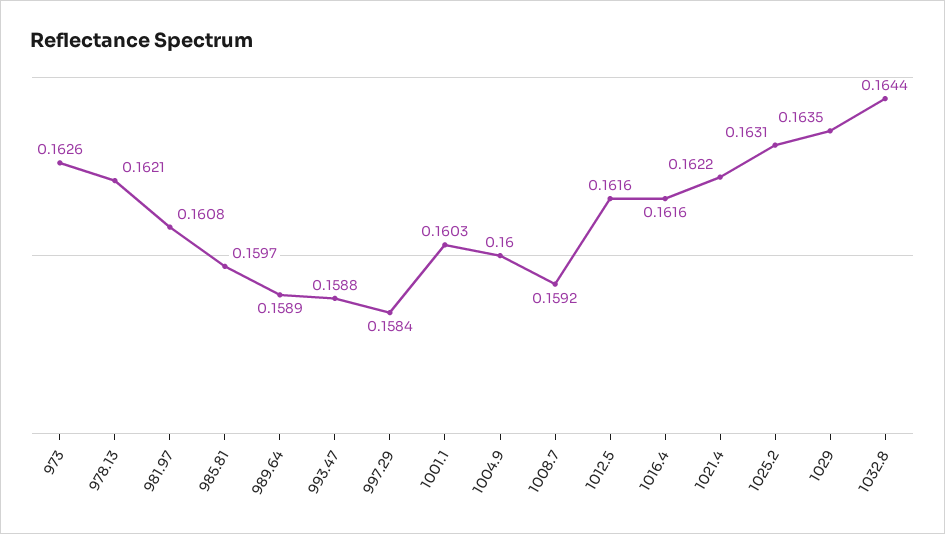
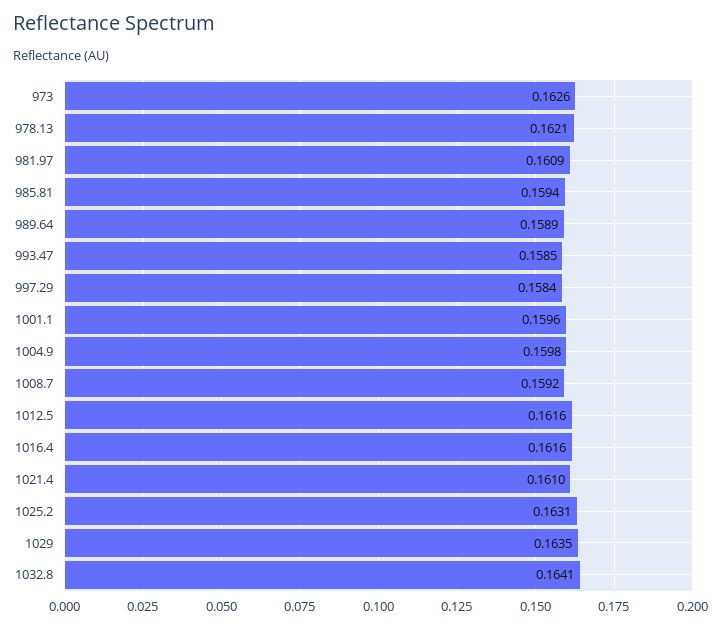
981.97: 0.1608 -> 0.1609
985.81: 0.1597 -> 0.1594
993.47: 0.1588 -> 0.1585
1001.1: 0.1603 -> 0.1596
1004.9: 0.16 -> 0.1598
1021.4: 0.1622 -> 0.161
1032.8: 0.1644 -> 0.1641

